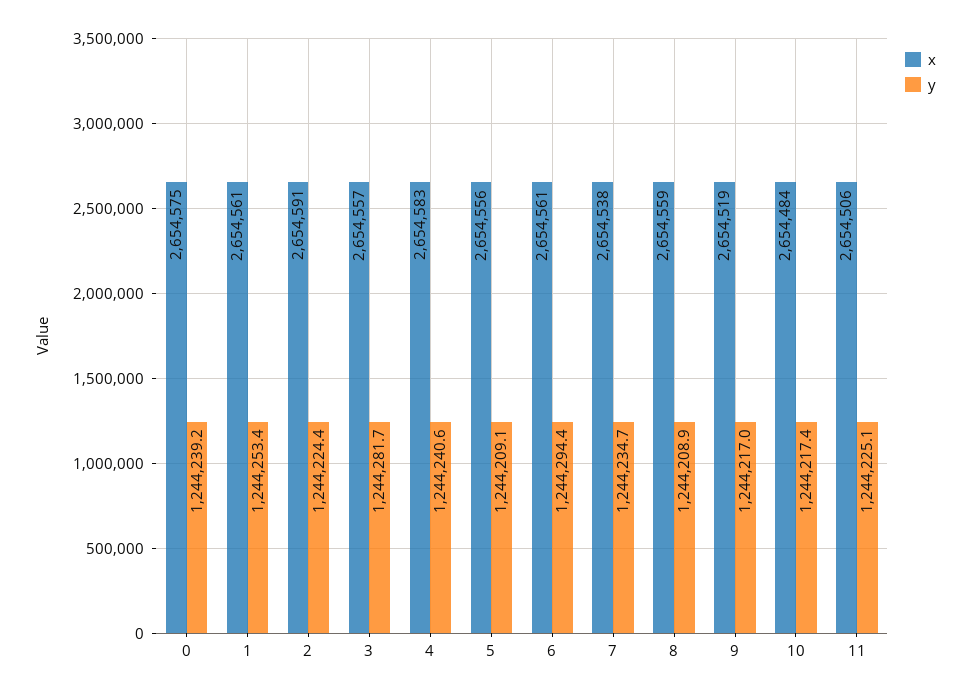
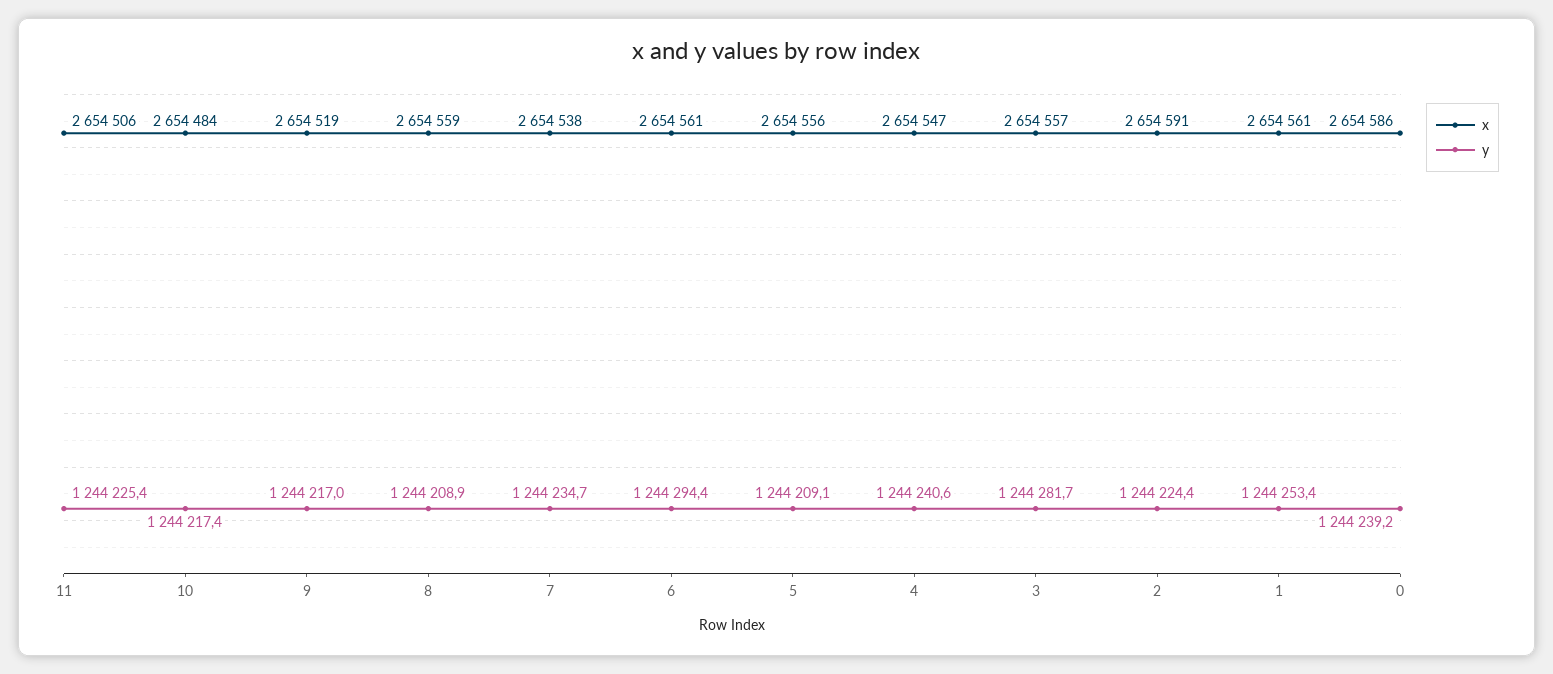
x, 0: 2654575 -> 2654586
x, 4: 2654583 -> 2654547
y, 11: 1244225.1 -> 1244225.4

